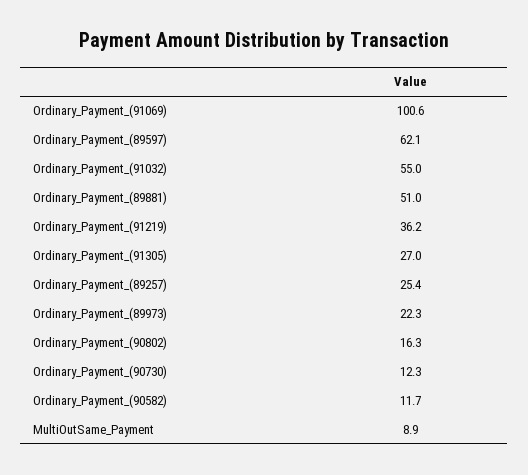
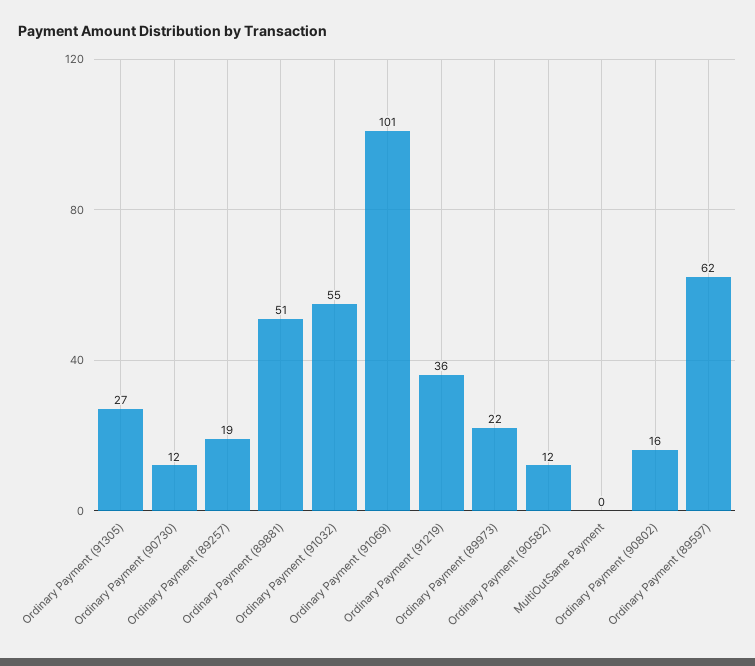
Ordinary_Payment_(89257): 25.4 -> 19
MultiOutSame_Payment: 8.9 -> 0

